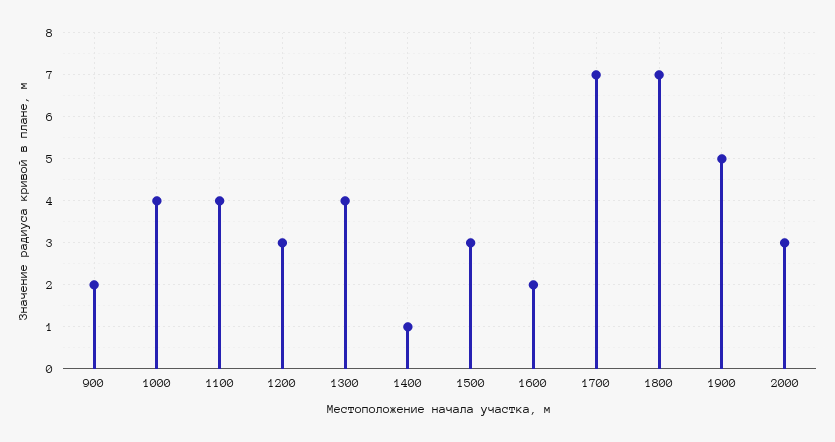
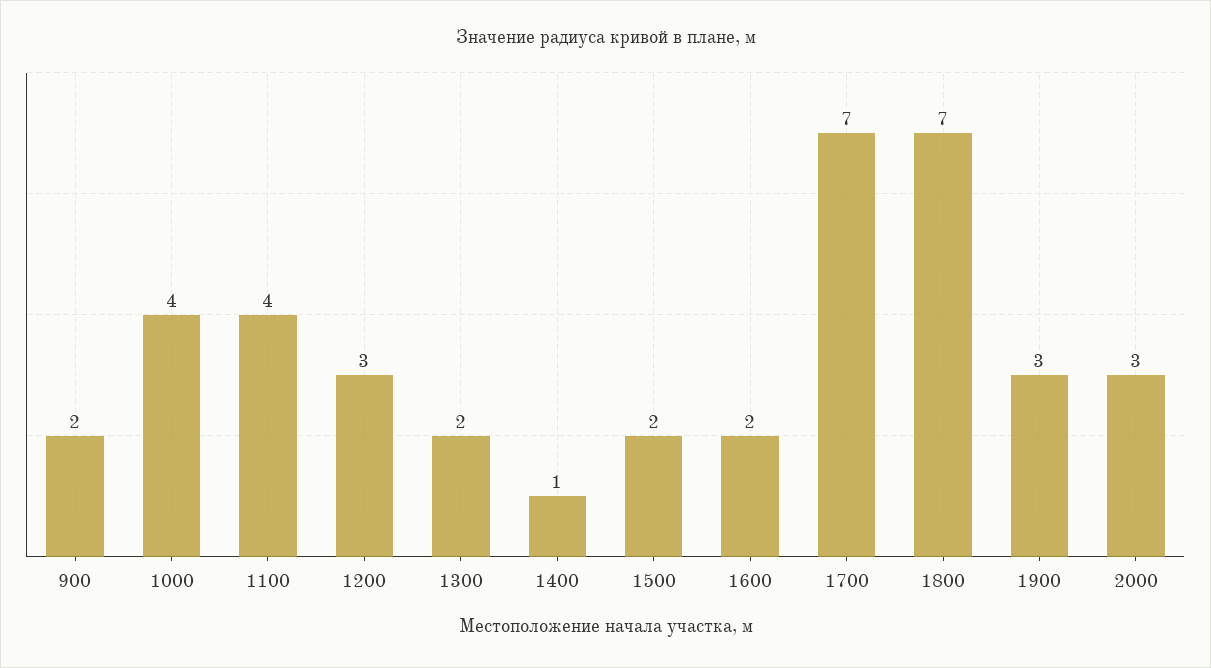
1300: 4 -> 2
1500: 3 -> 2
1900: 5 -> 3

